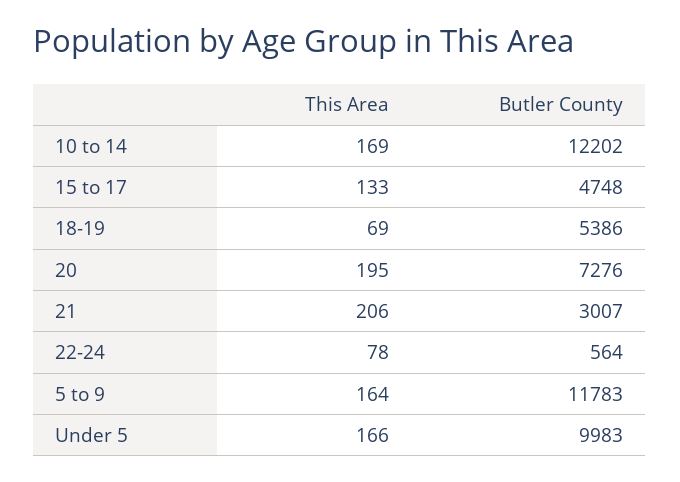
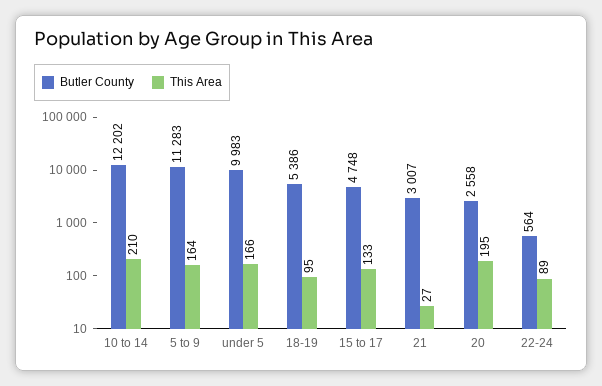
This Area, 10 to 14: 169 -> 210
This Area, 18-19: 69 -> 95
Butler County, 20: 7276 -> 2558
This Area, 21: 206 -> 27
This Area, 22-24: 78 -> 89
Butler County, 5 to 9: 11783 -> 11283

